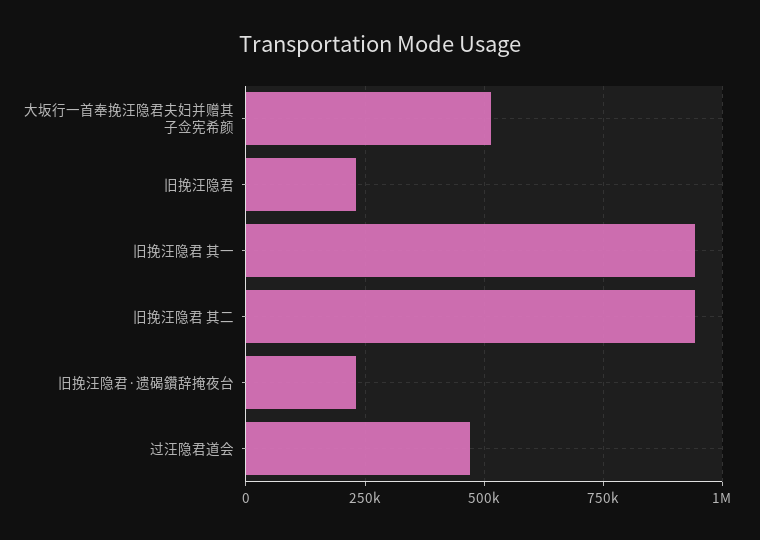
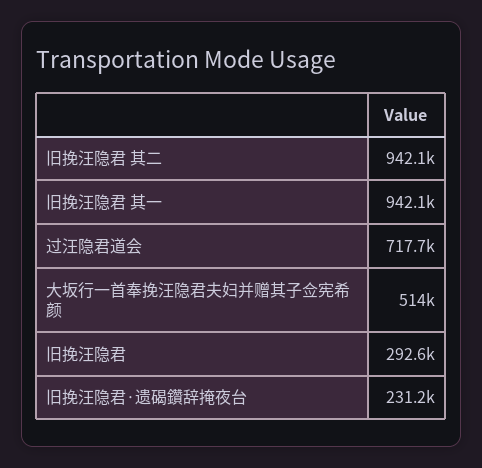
旧挽汪隐君: 225000 -> 292600
过汪隐君道会: 475000 -> 717700

